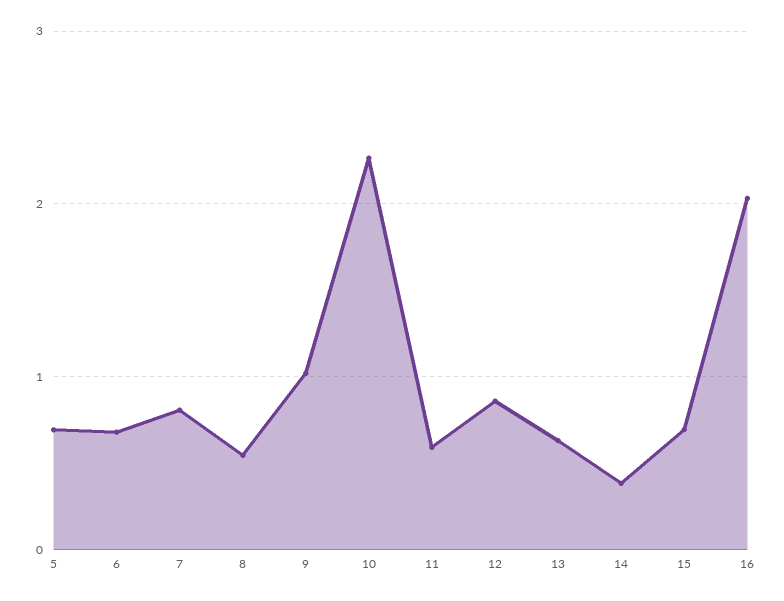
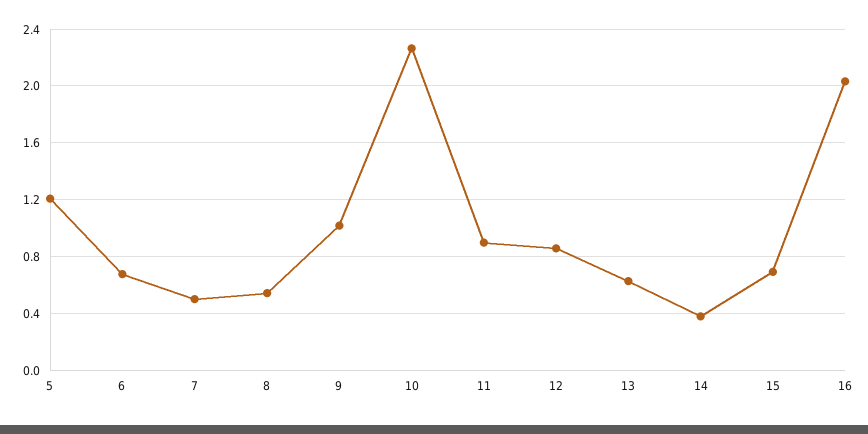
5: 0.7 -> 1.2
7: 0.8 -> 0.5
11: 0.6 -> 0.9

